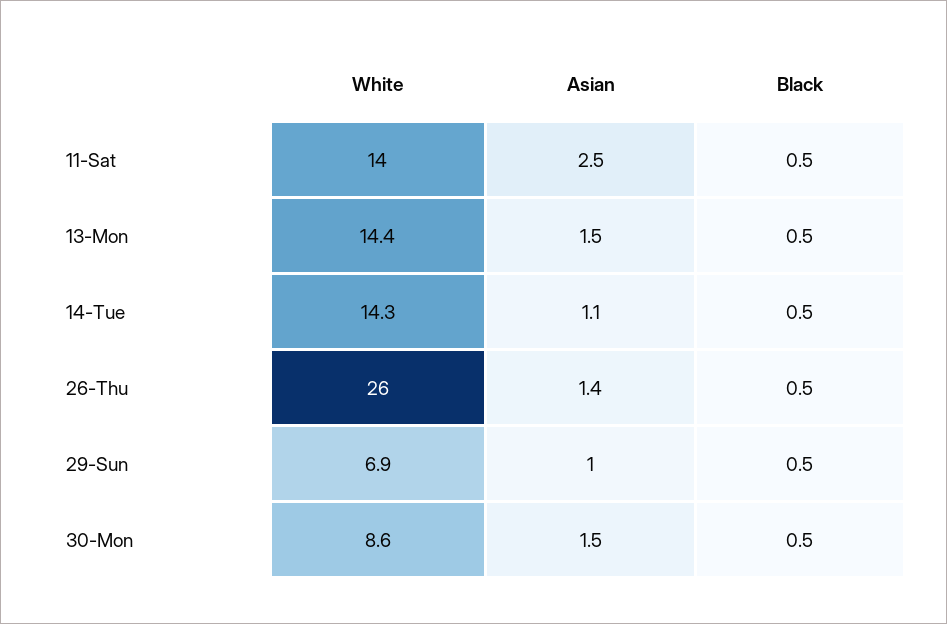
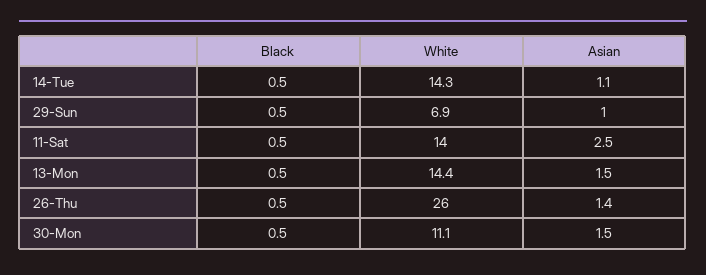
White, 30-Mon: 8.6 -> 11.1

